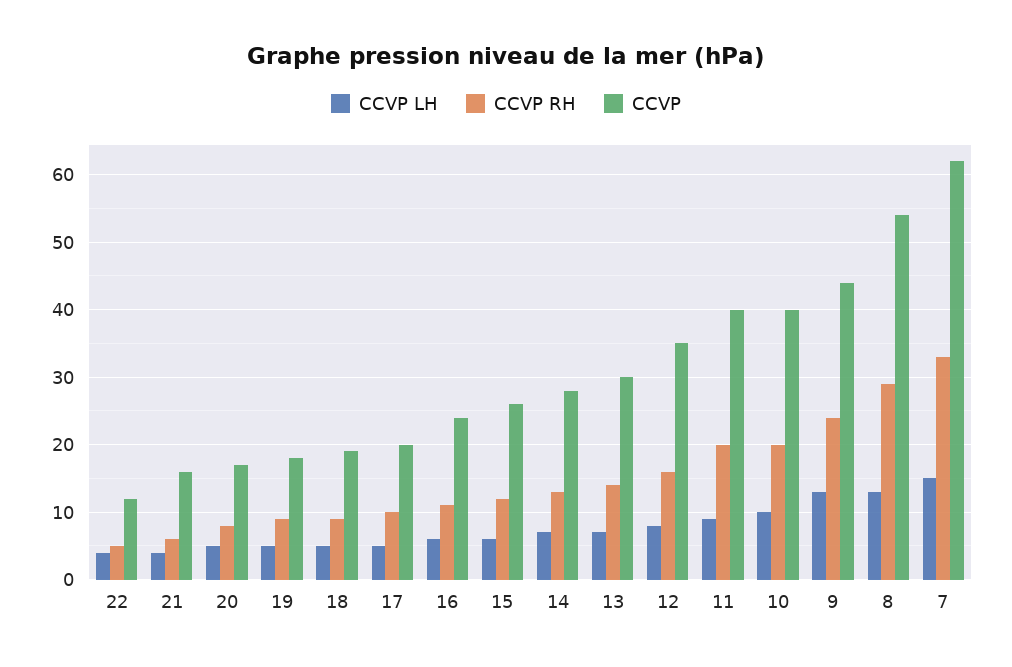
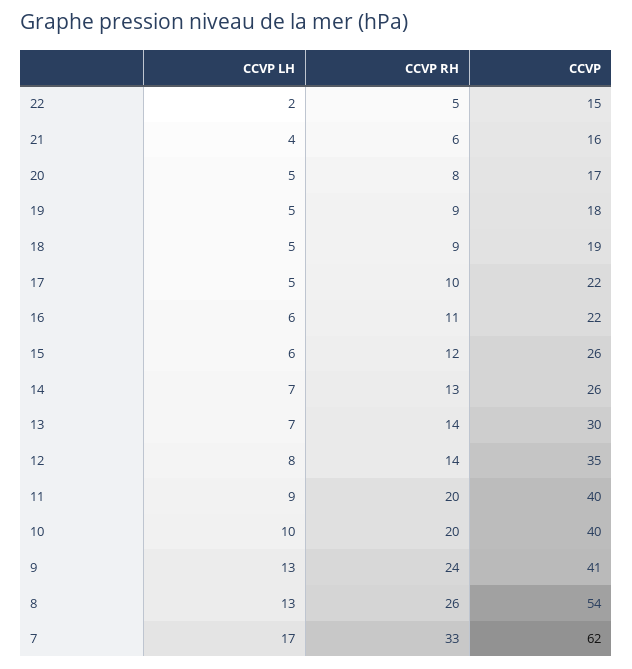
CCVP LH, 22: 4 -> 2
CCVP, 22: 12 -> 15
CCVP, 17: 20 -> 22
CCVP, 16: 24 -> 22
CCVP, 14: 28 -> 26
CCVP RH, 12: 16 -> 14
CCVP, 9: 44 -> 41
CCVP RH, 8: 29 -> 26
CCVP LH, 7: 15 -> 17

